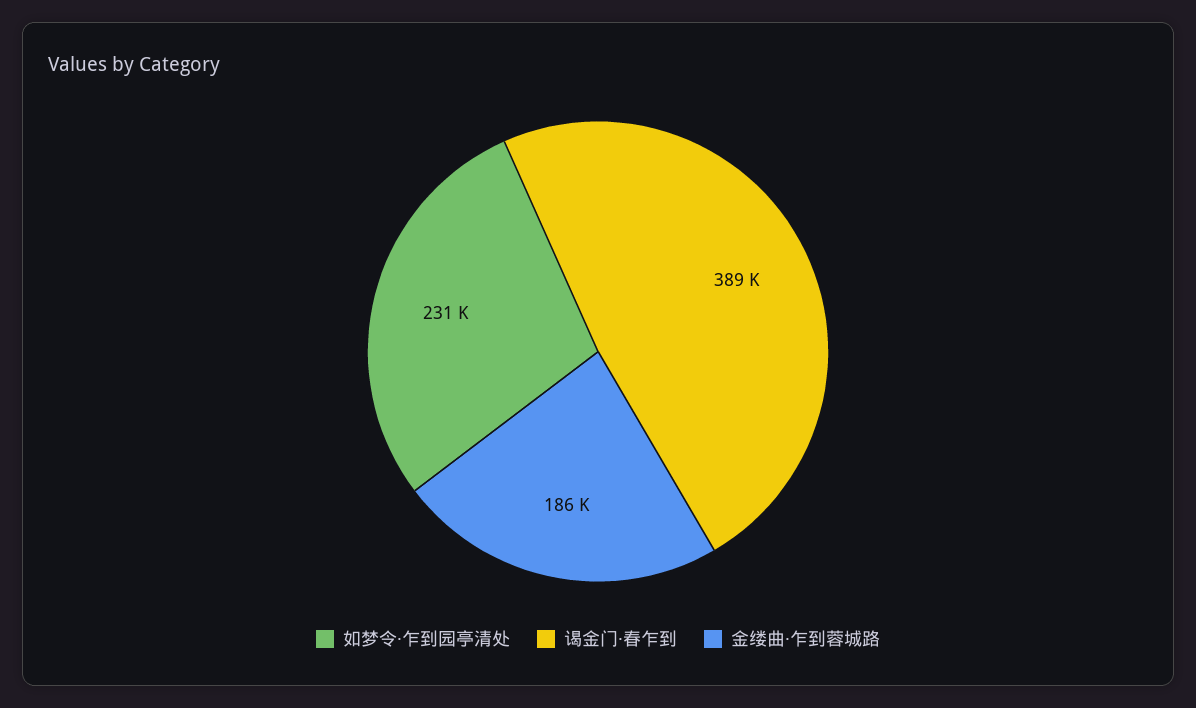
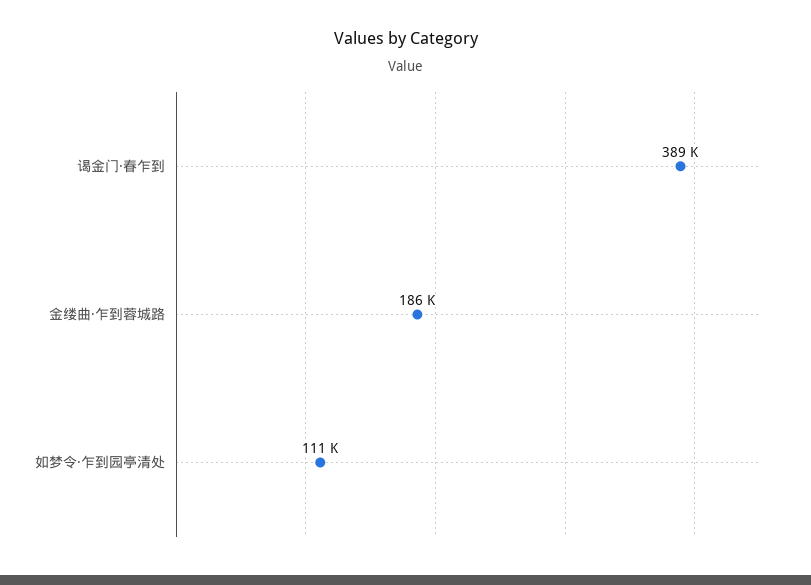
如梦令·乍到园亭清处: 231000 -> 111000

